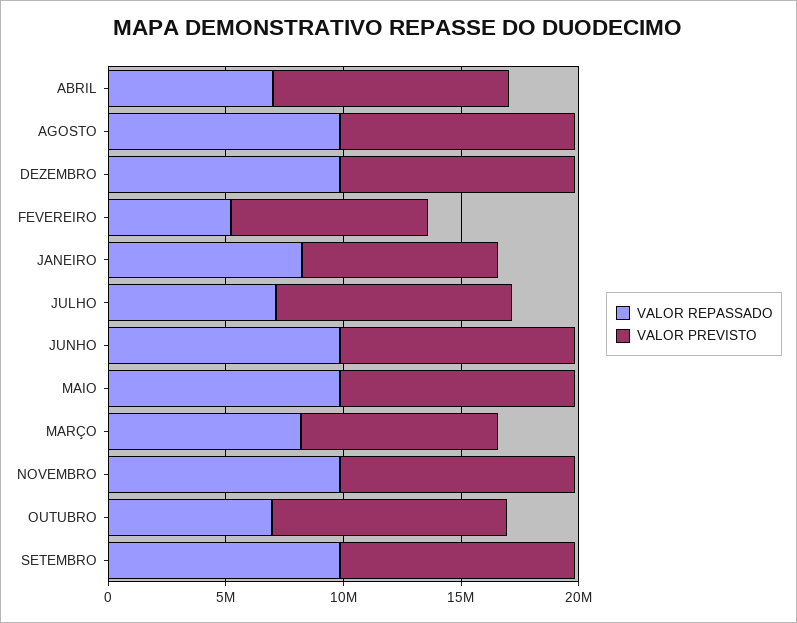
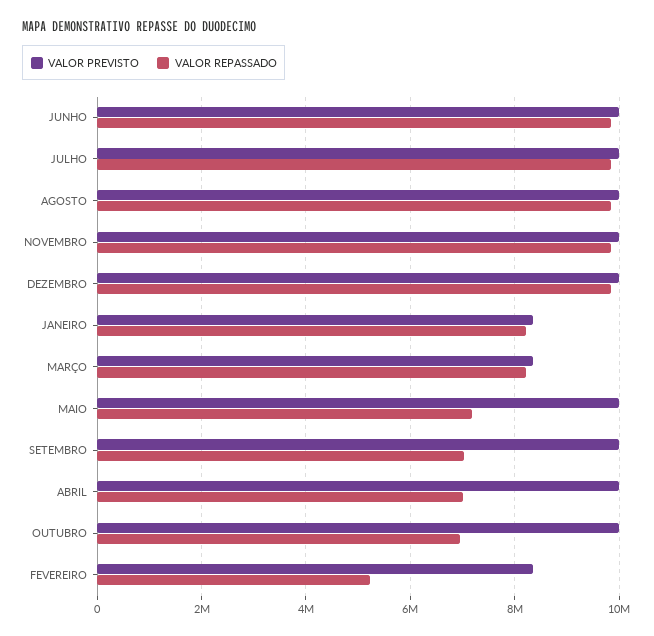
VALOR REPASSADO, JULHO: 7000000 -> 9800000
VALOR REPASSADO, MAIO: 10000000 -> 7200000
VALOR REPASSADO, SETEMBRO: 10000000 -> 7000000

